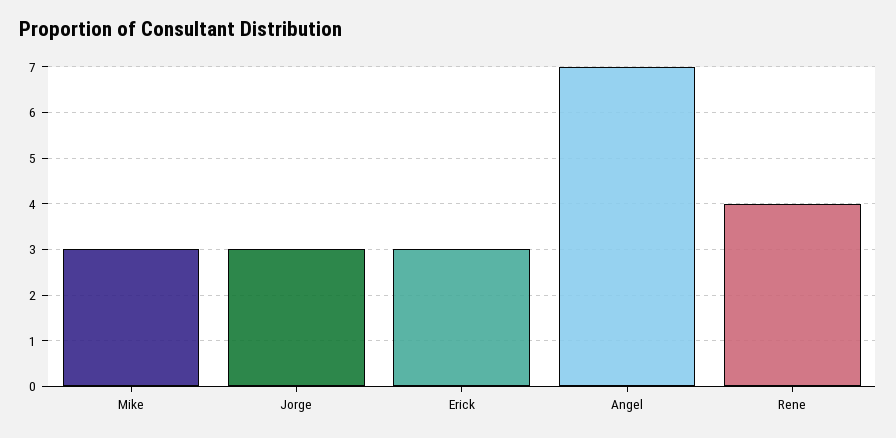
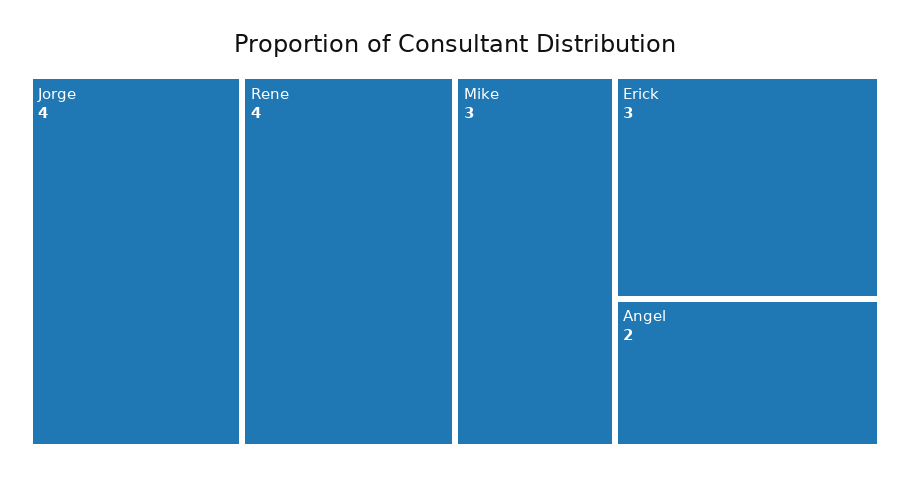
Jorge: 3 -> 4
Angel: 7 -> 2

